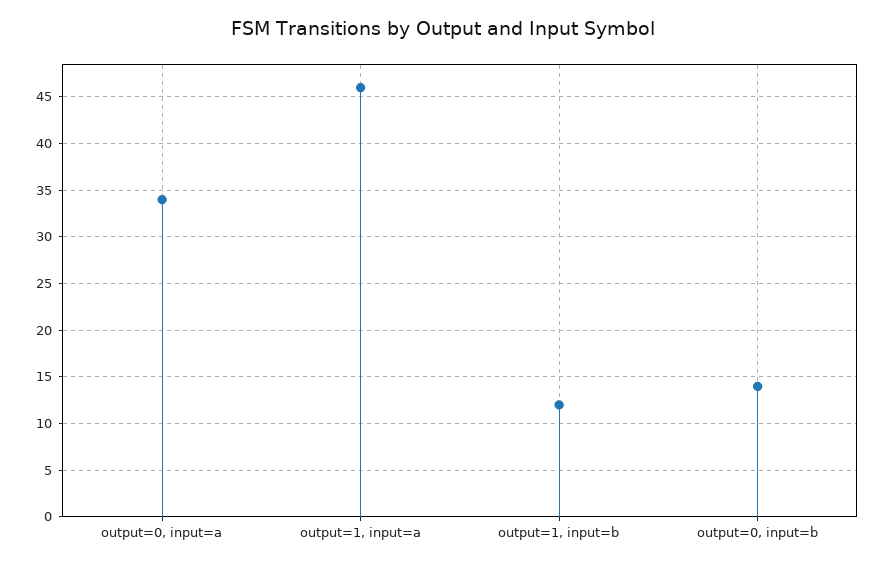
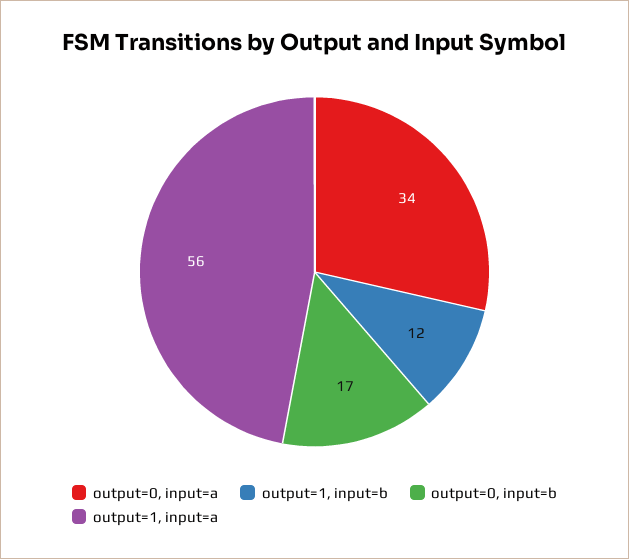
output=1, input=a: 46 -> 56
output=0, input=b: 14 -> 17

